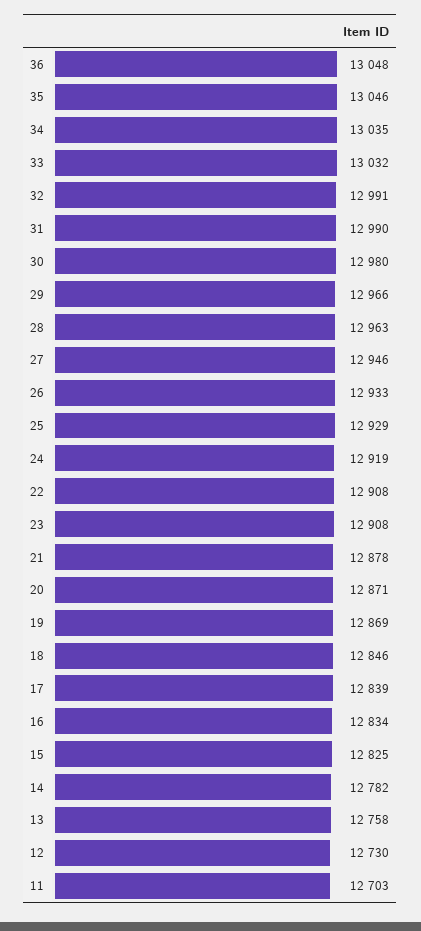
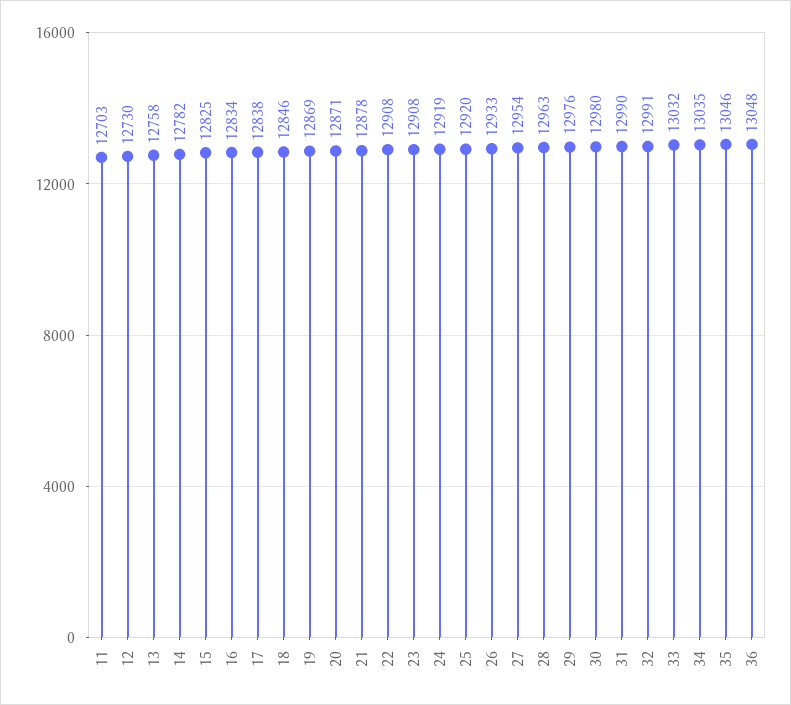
29: 12966 -> 12976
27: 12946 -> 12954
25: 12929 -> 12920
17: 12839 -> 12838

